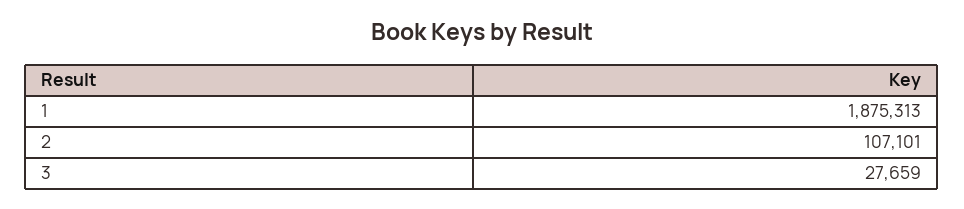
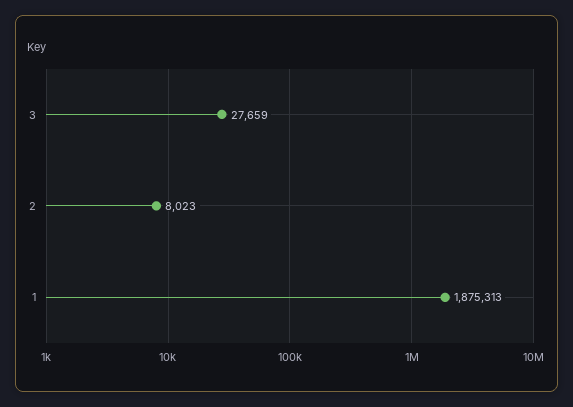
2: 107101 -> 8023

